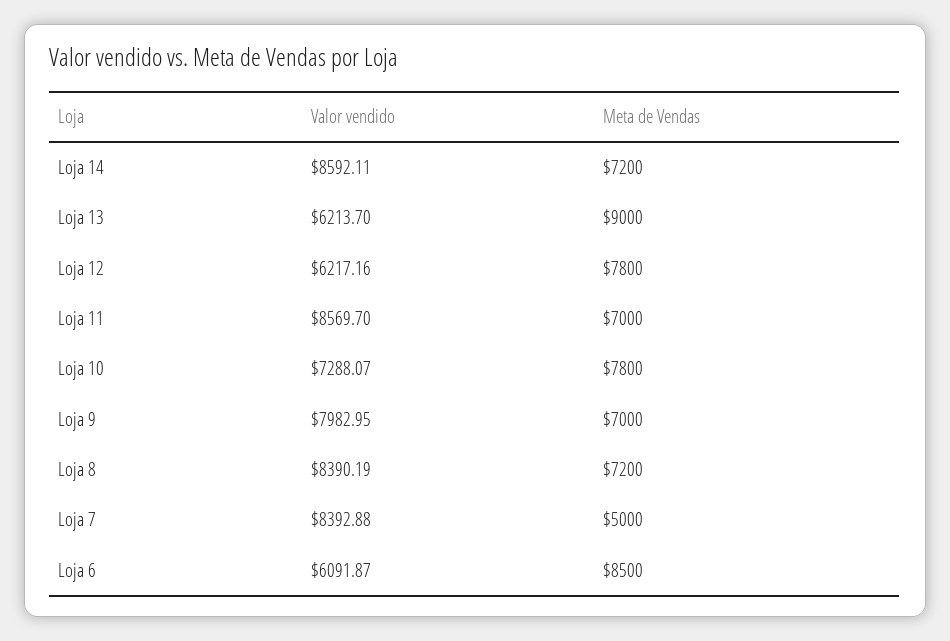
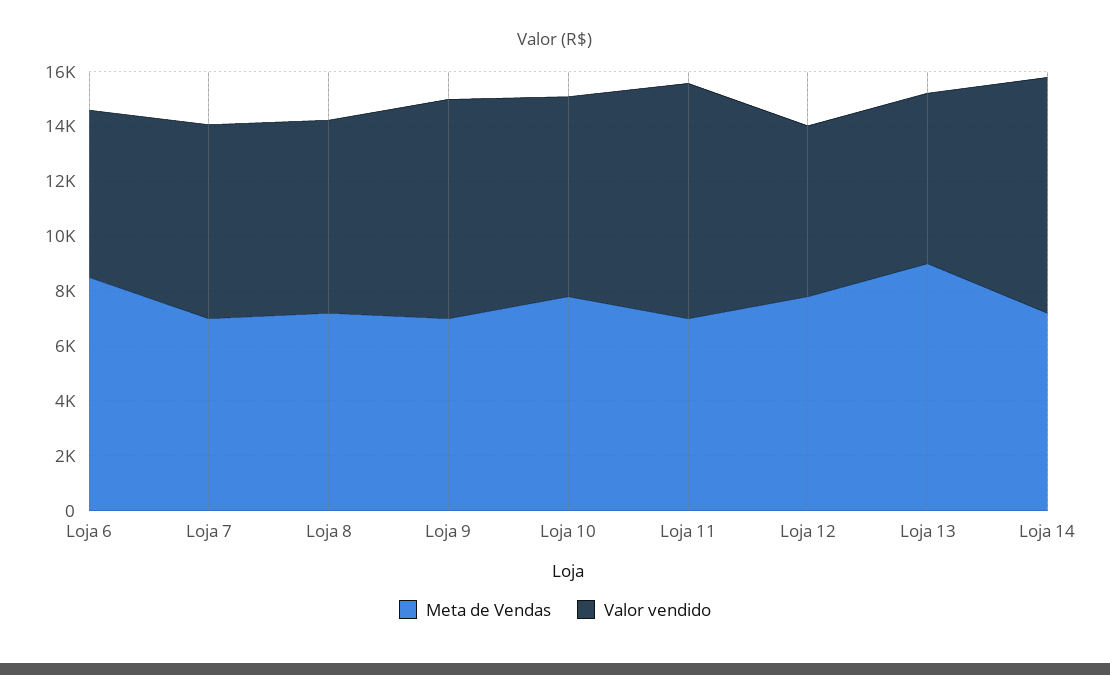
Valor vendido, Loja 8: 8390.19 -> 7000
Valor vendido, Loja 7: 8392.88 -> 7000
Meta de Vendas, Loja 7: 5000 -> 7000

